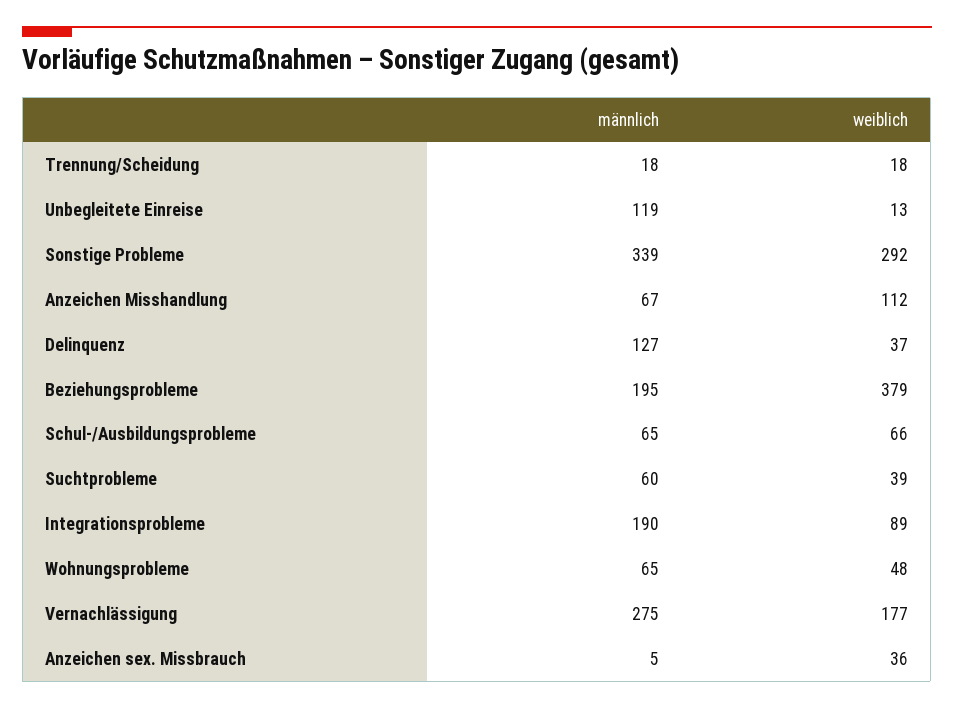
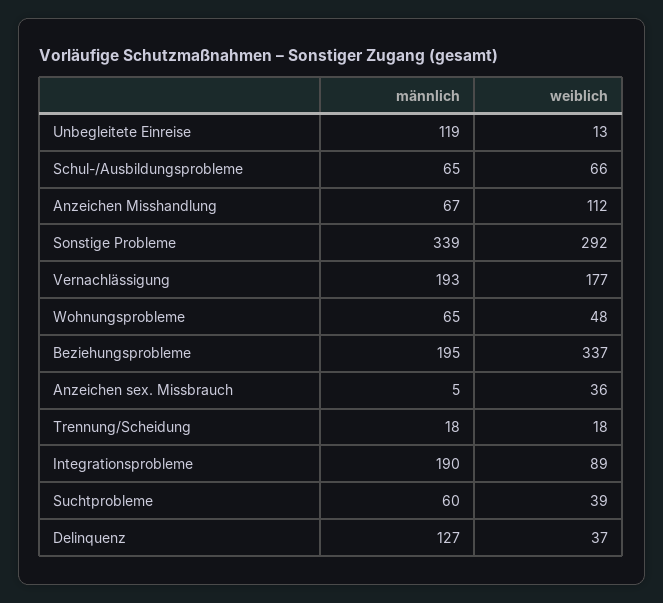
weiblich, Beziehungsprobleme: 379 -> 337
männlich, Vernachlässigung: 275 -> 193

